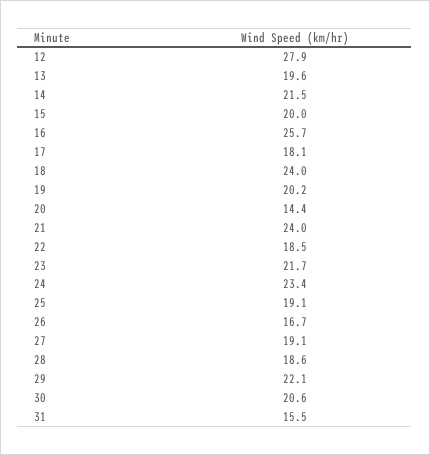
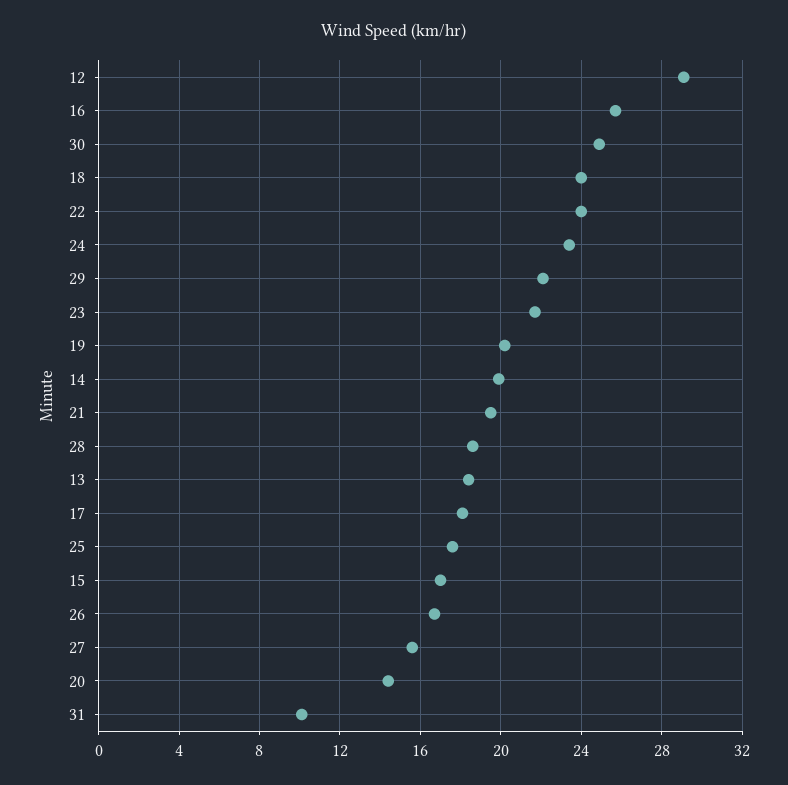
12: 27.9 -> 29
13: 19.6 -> 18.5
14: 21.5 -> 20
15: 20 -> 17
21: 24 -> 19.5
22: 18.5 -> 24
25: 19.1 -> 17.5
27: 19.1 -> 15.5
30: 20.6 -> 25
31: 15.5 -> 10

